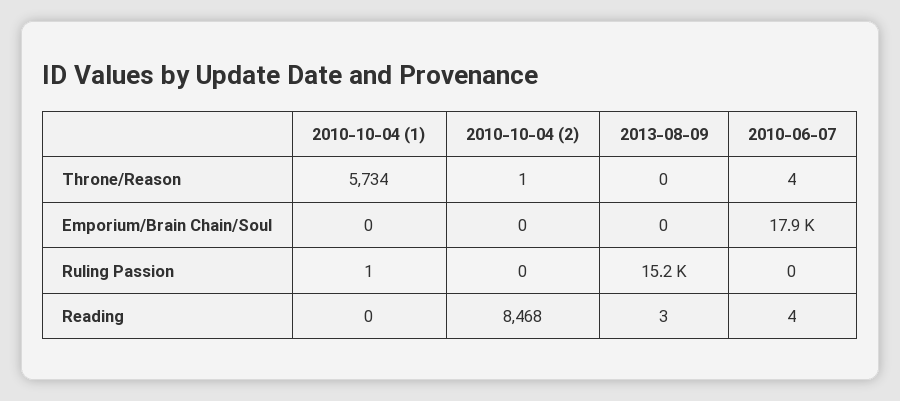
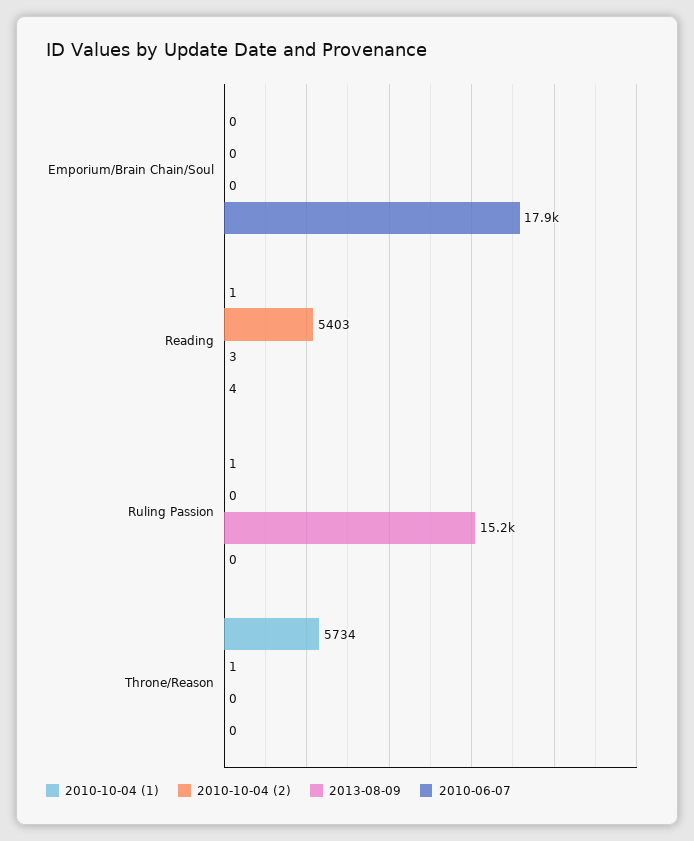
2010-06-07, Throne/Reason: 4 -> 0
2010-10-04 (1), Reading: 0 -> 1
2010-10-04 (2), Reading: 8468 -> 5403

